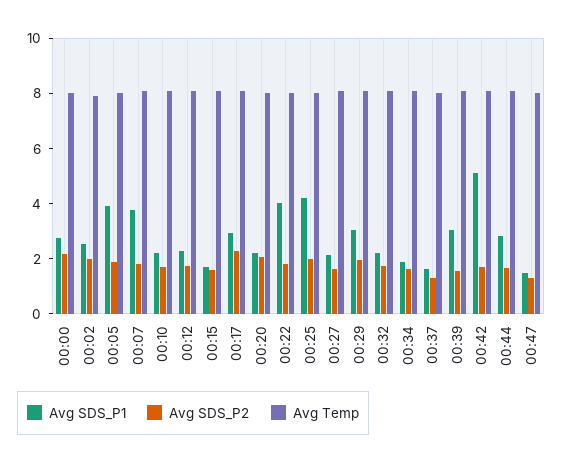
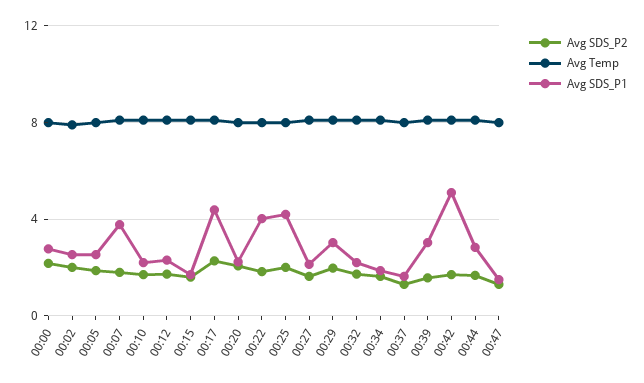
Avg SDS_P1, 00:05: 4 -> 2.5
Avg SDS_P1, 00:17: 3 -> 4.5

